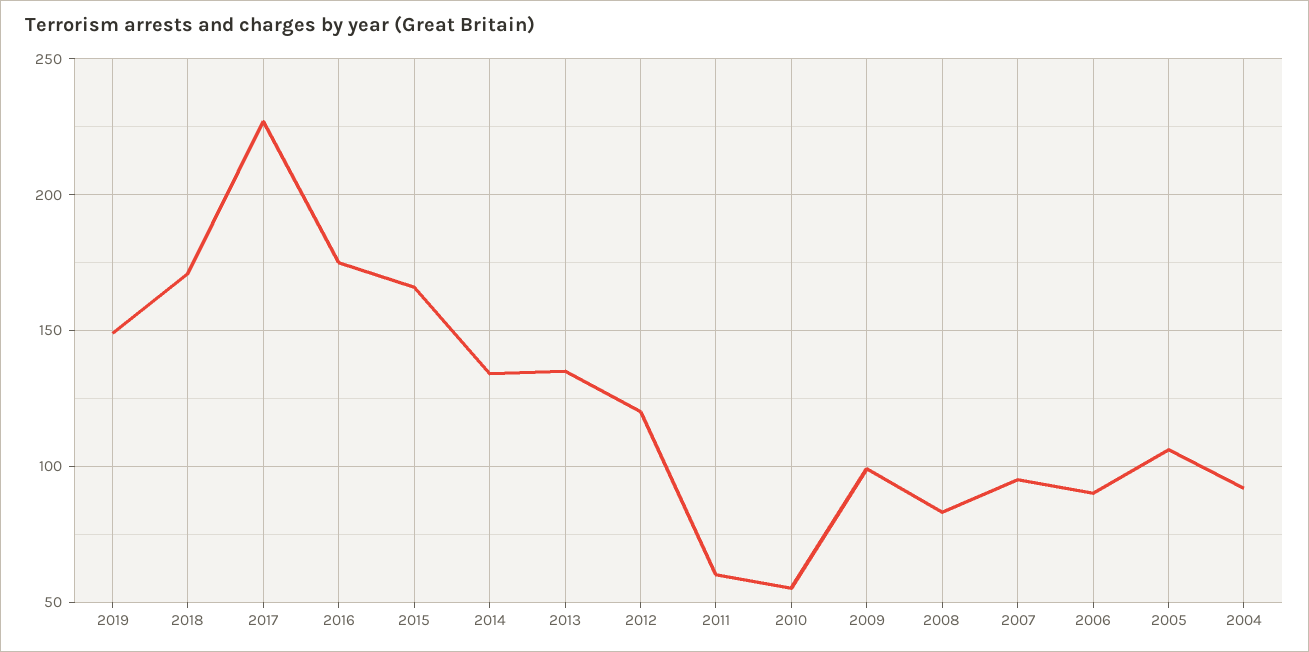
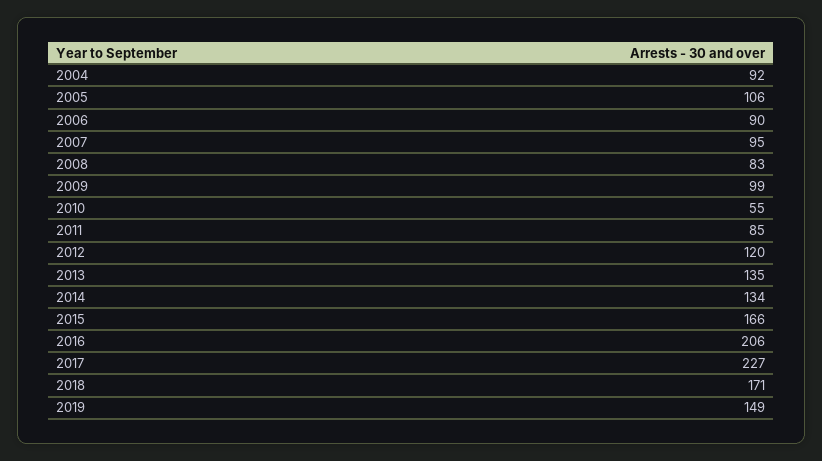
2016: 175 -> 206
2011: 60 -> 85

